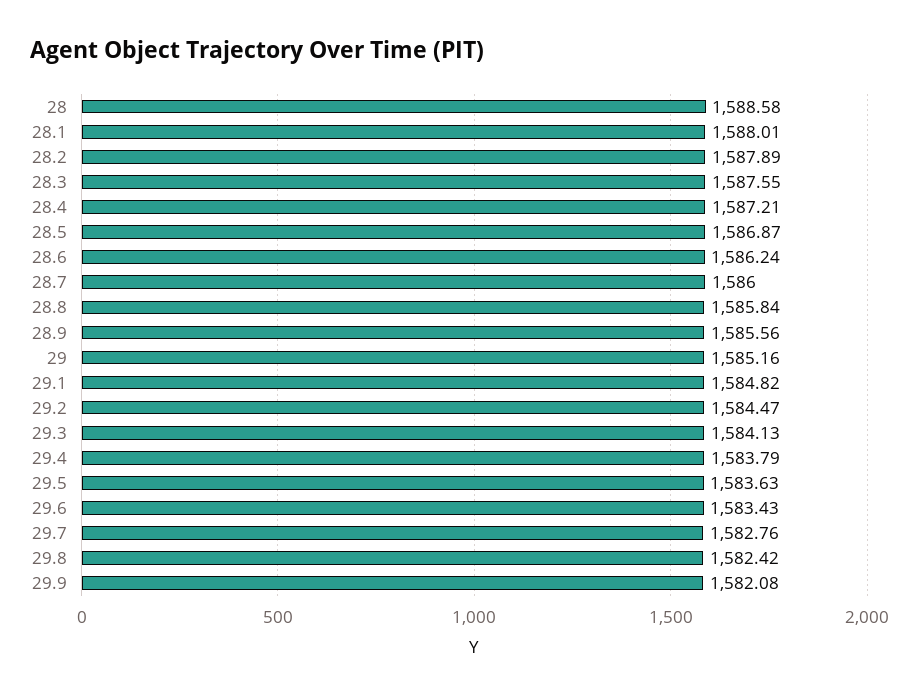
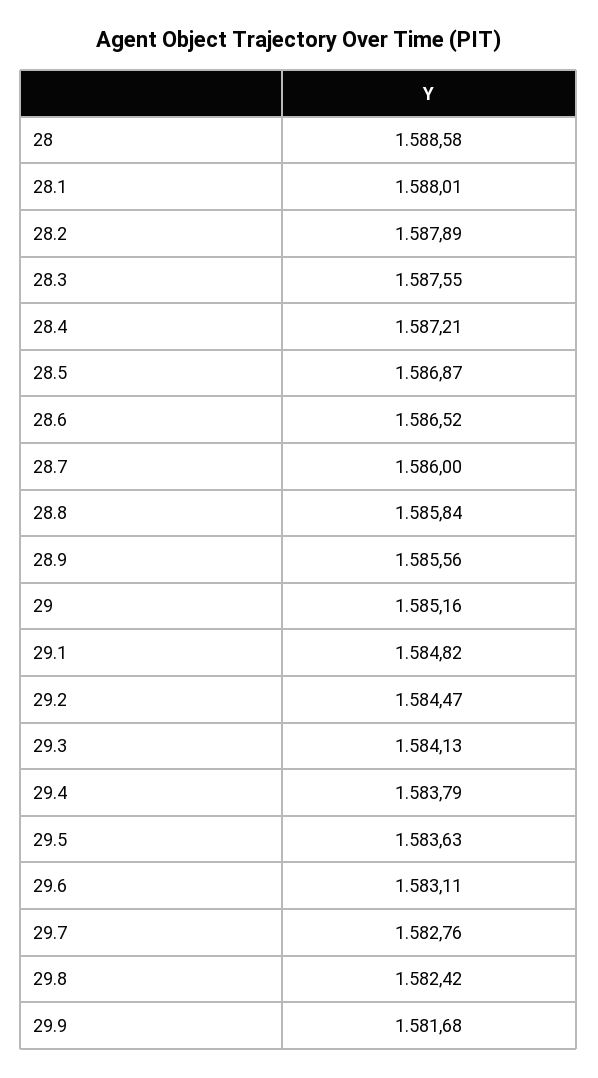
28.6: 1586.24 -> 1586.52
29.6: 1583.43 -> 1583.11
29.9: 1582.08 -> 1581.68

